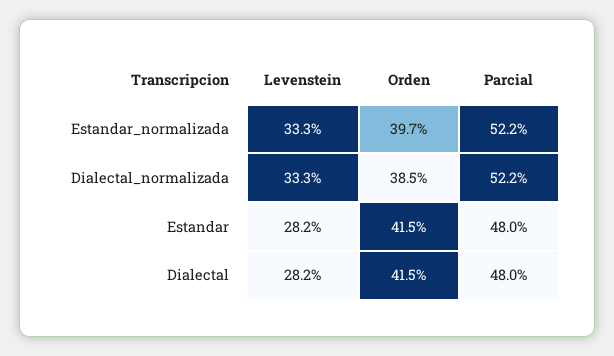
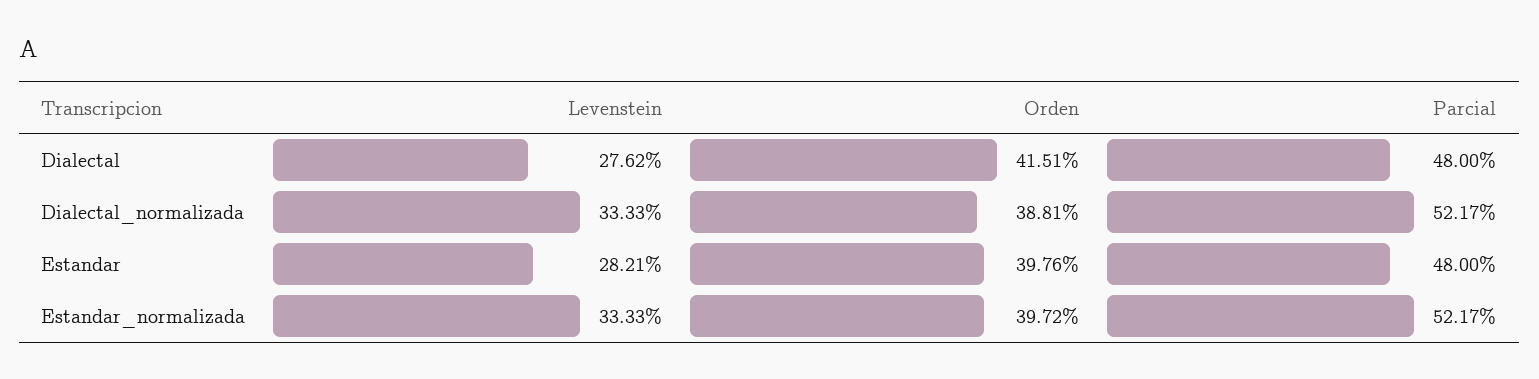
Orden, Dialectal_normalizada: 38.5 -> 38.81
Orden, Estandar: 41.5 -> 39.76
Levenstein, Dialectal: 28.2 -> 27.62

